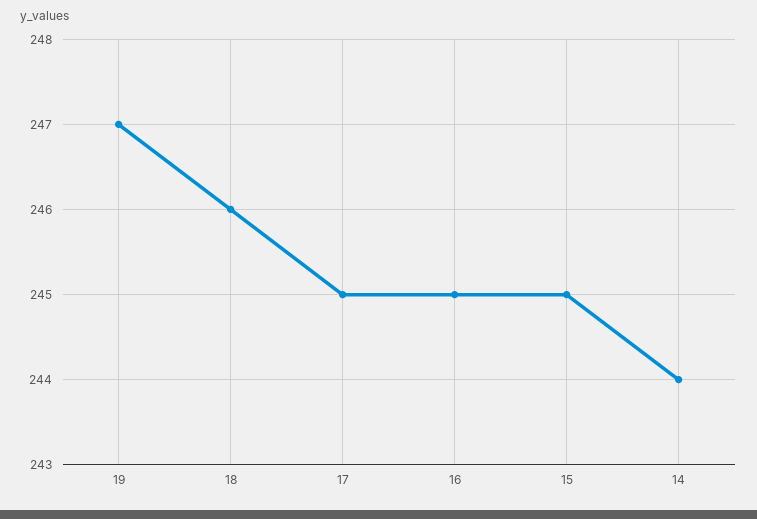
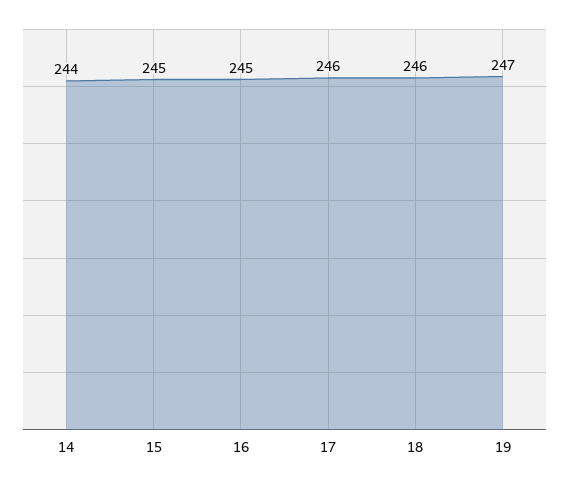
17: 245 -> 246

